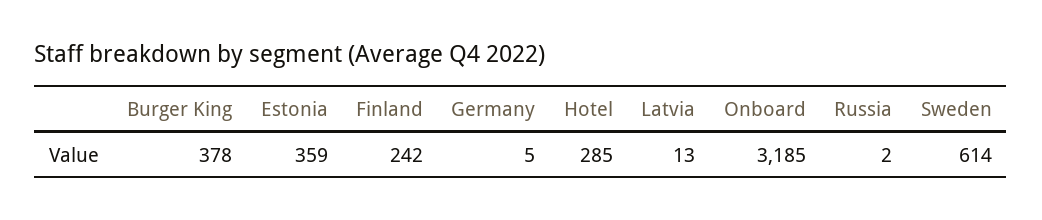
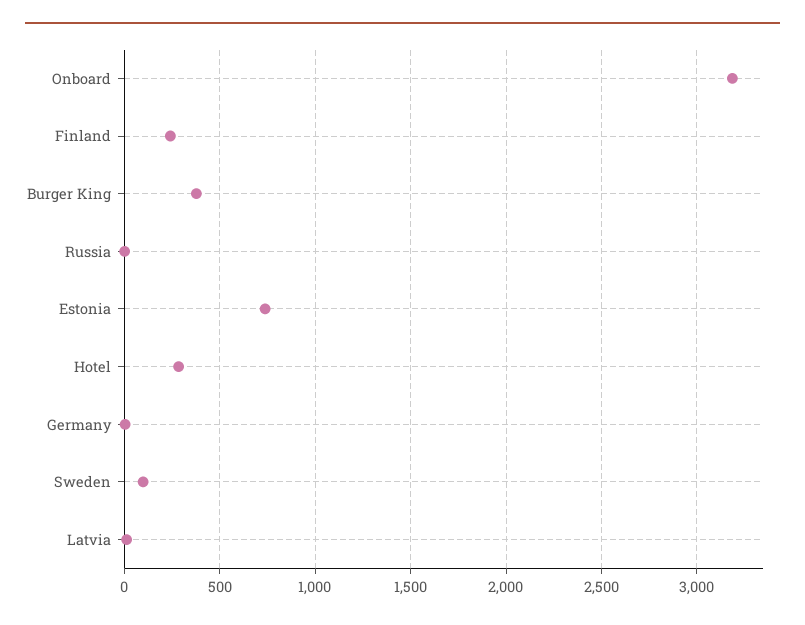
Estonia: 359 -> 750
Sweden: 614 -> 100

